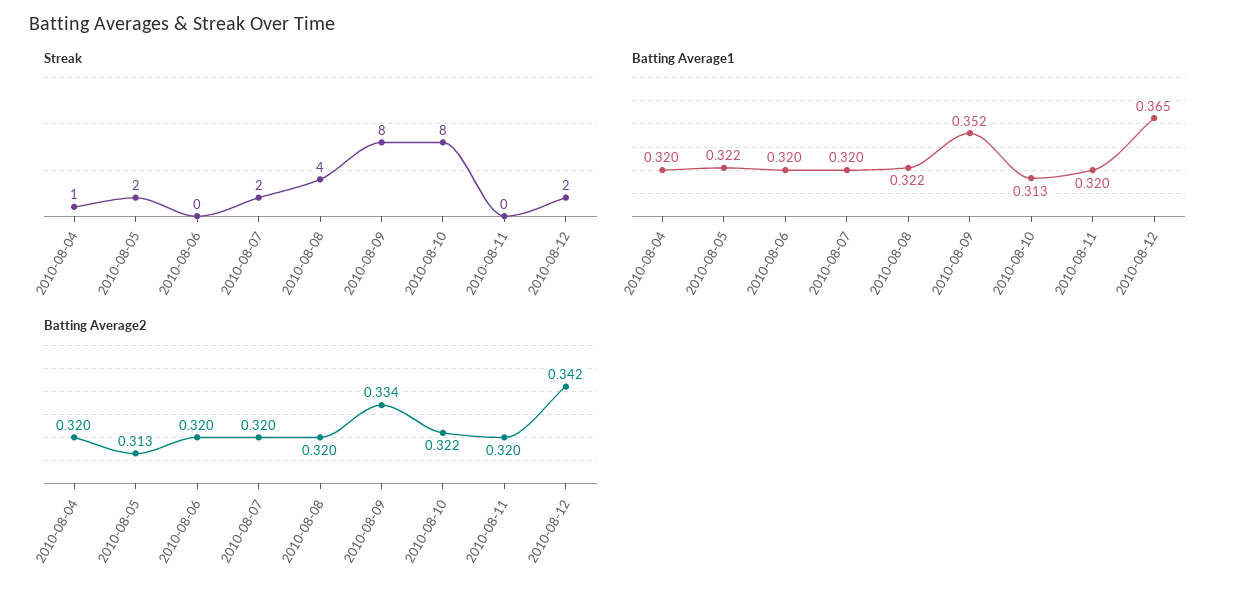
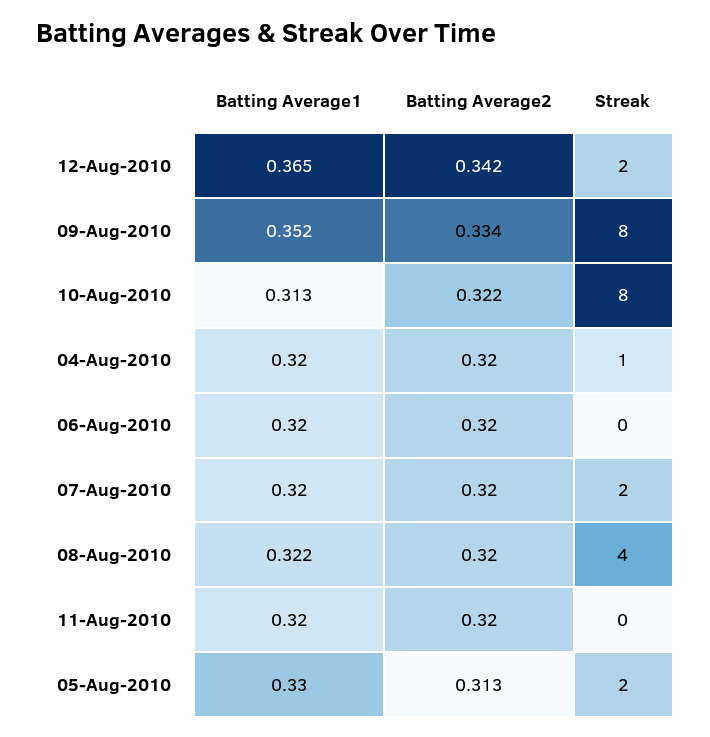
Batting Average1, 2010-08-05: 0.322 -> 0.33

